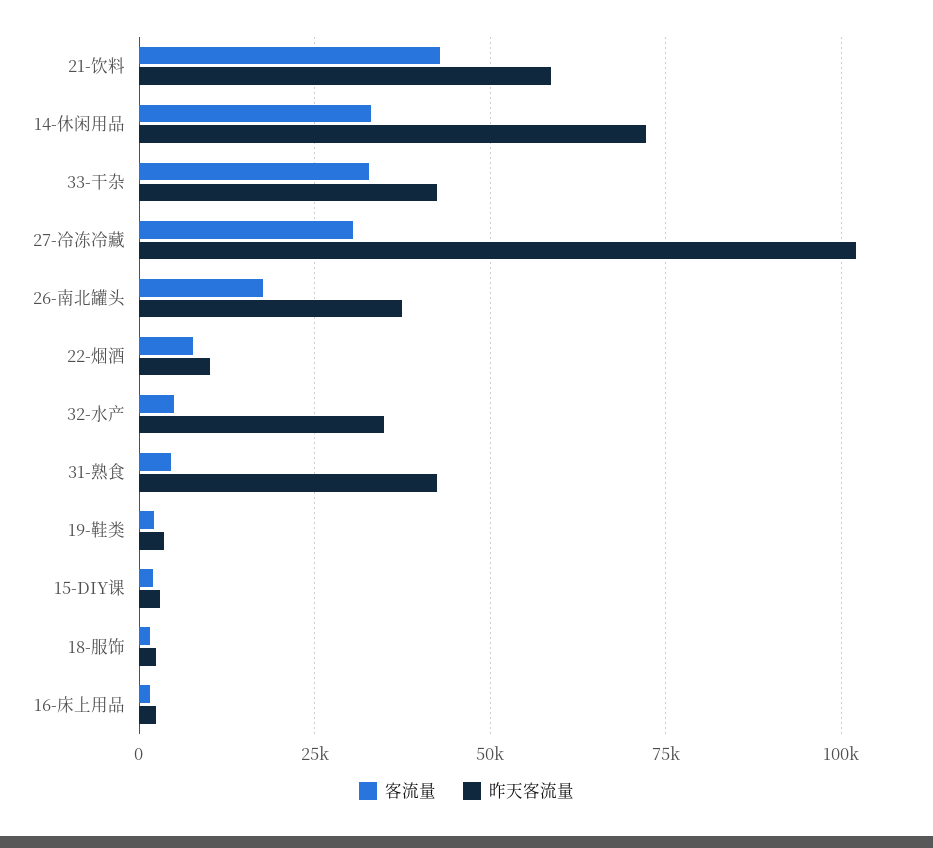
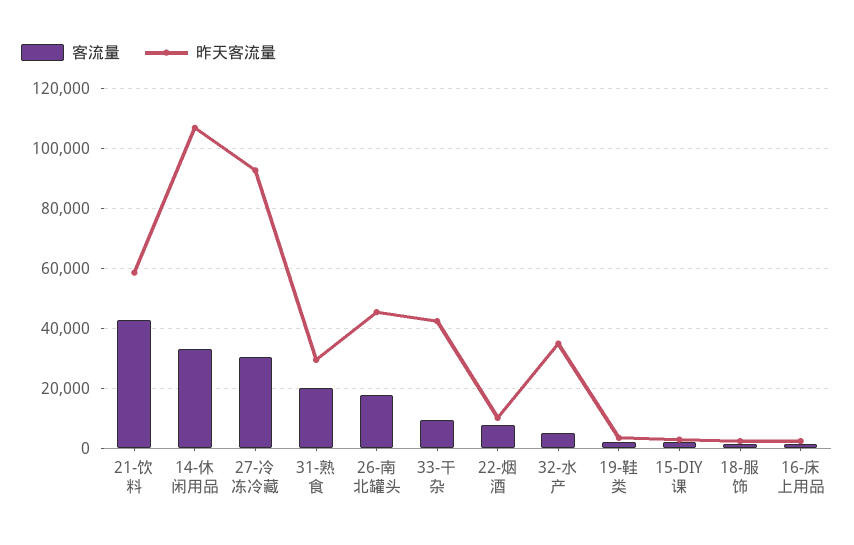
昨天客流量, 14-休闲用品: 72500 -> 107500
客流量, 33-干杂: 32500 -> 10000
昨天客流量, 27-冷冻冷藏: 102500 -> 92500
昨天客流量, 26-南北罐头: 37500 -> 45000
客流量, 31-熟食: 5000 -> 20000
昨天客流量, 31-熟食: 42500 -> 30000

